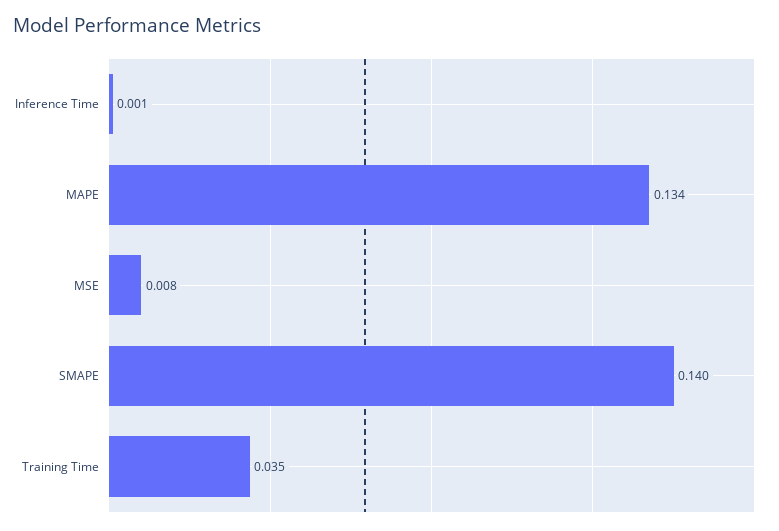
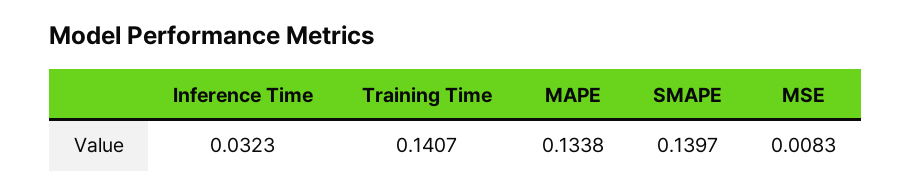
Inference Time: 0.001 -> 0.0323
Training Time: 0.035 -> 0.1407

